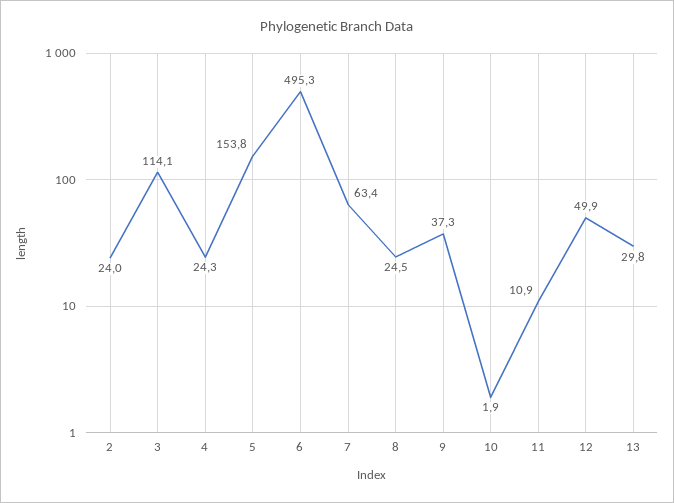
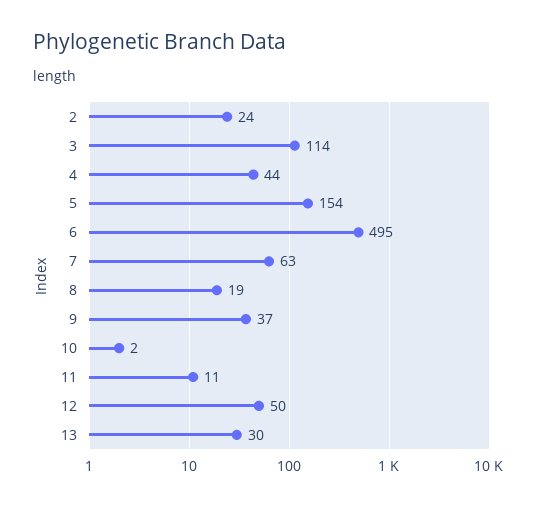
4: 24.3 -> 44
8: 24.5 -> 19

